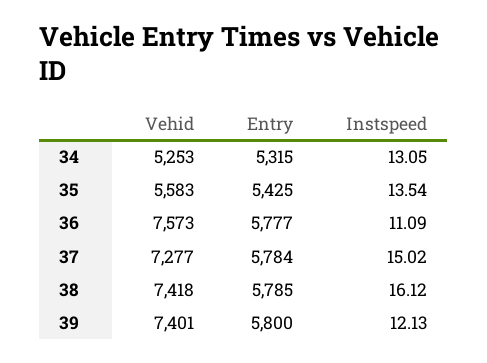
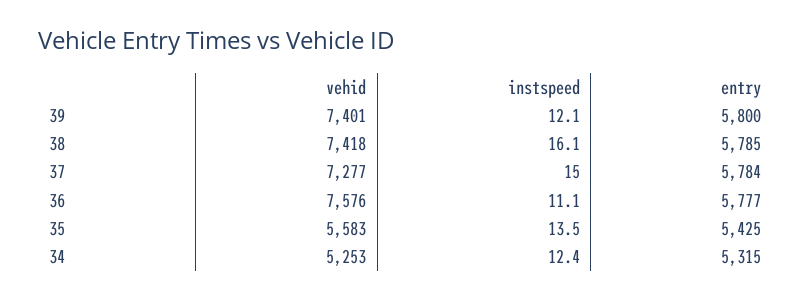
Instspeed, 34: 13.05 -> 12.4
Vehid, 36: 7573 -> 7576

